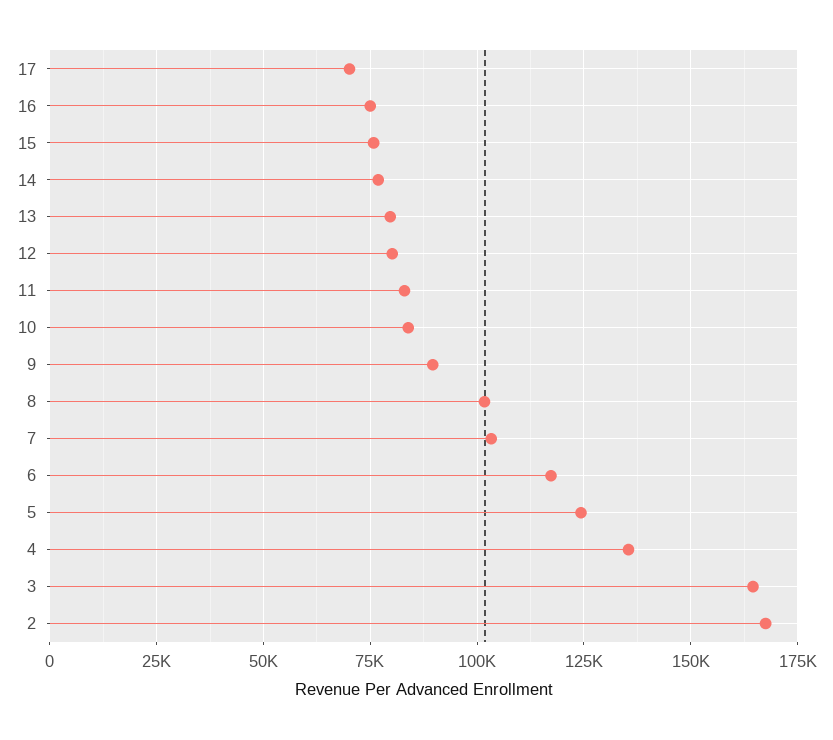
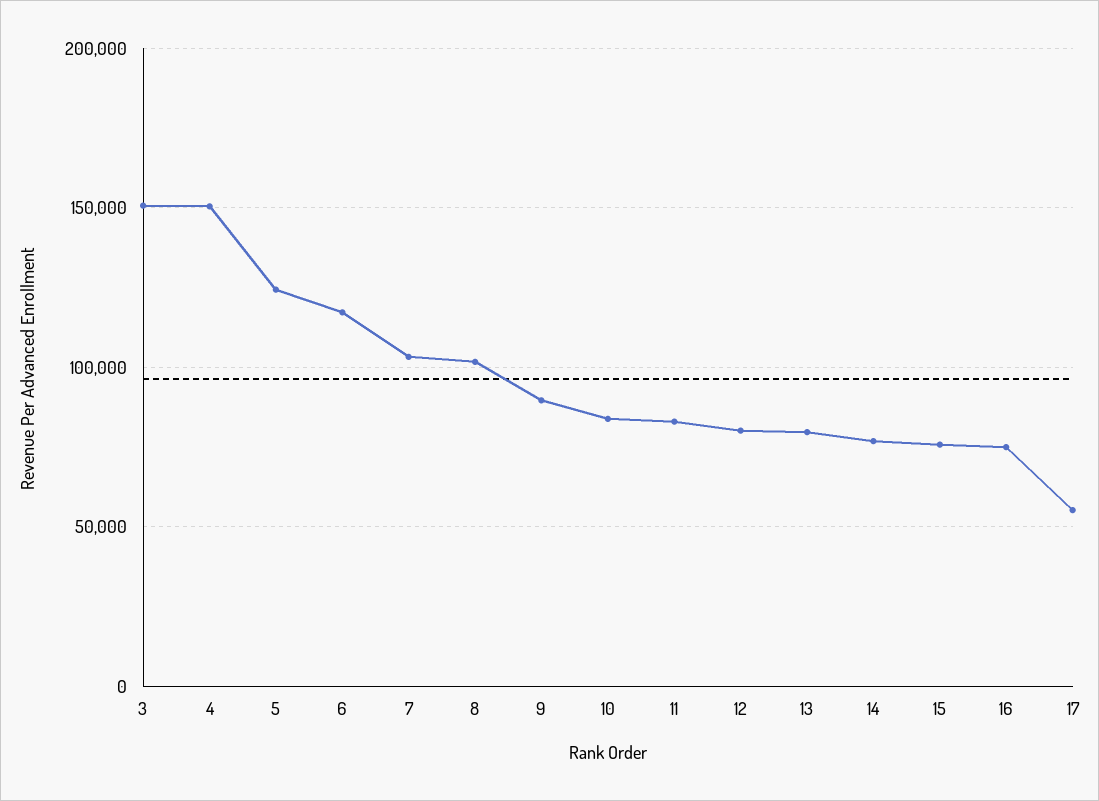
17: 70000 -> 55000
4: 135000 -> 150000
3: 165000 -> 150000
2: 167500 -> none

